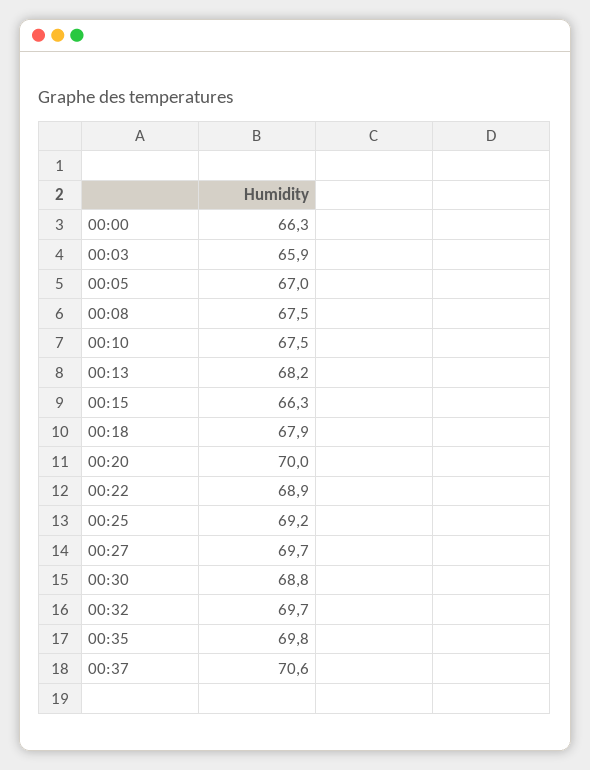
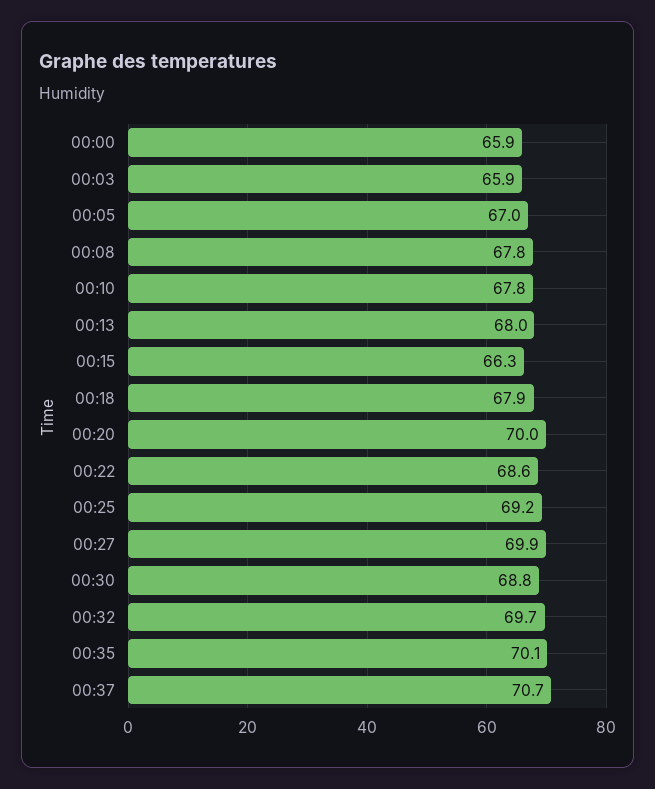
00:00: 66.3 -> 65.9
00:08: 67.5 -> 67.8
00:10: 67.5 -> 67.8
00:13: 68.2 -> 68
00:22: 68.9 -> 68.6
00:27: 69.7 -> 69.9
00:35: 69.8 -> 70.1
00:37: 70.6 -> 70.7

